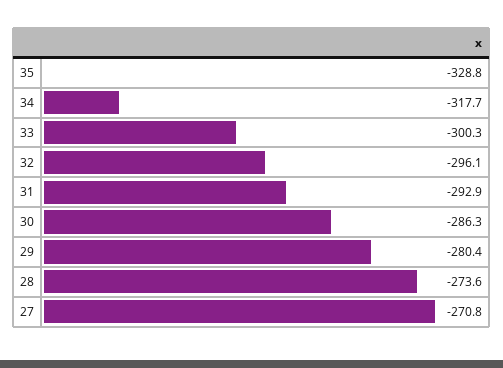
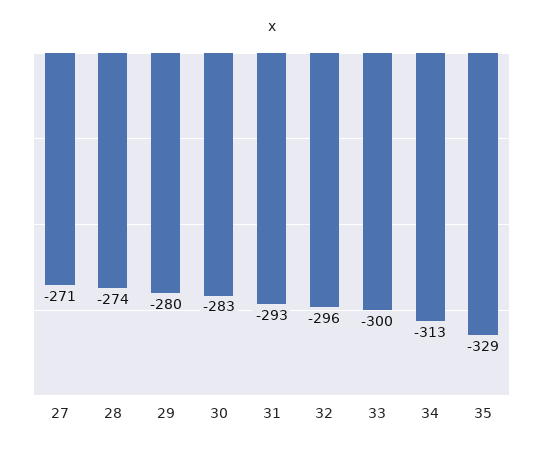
34: -317.7 -> -313
30: -286.3 -> -283

